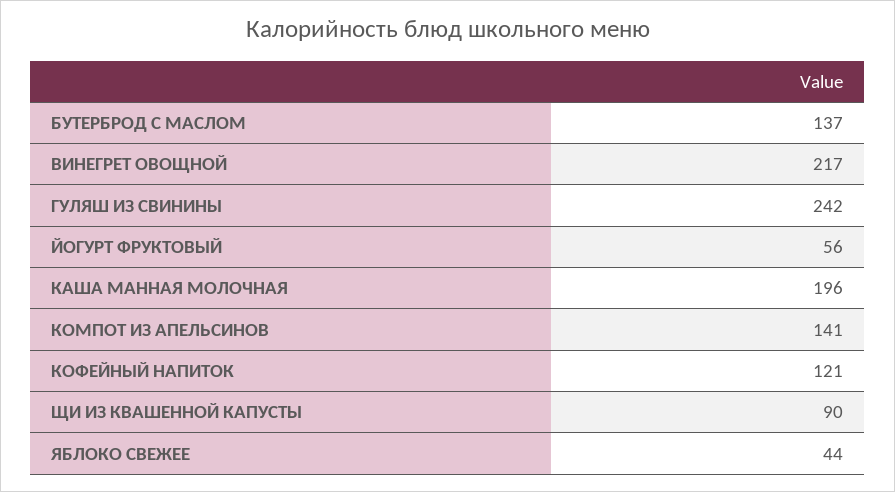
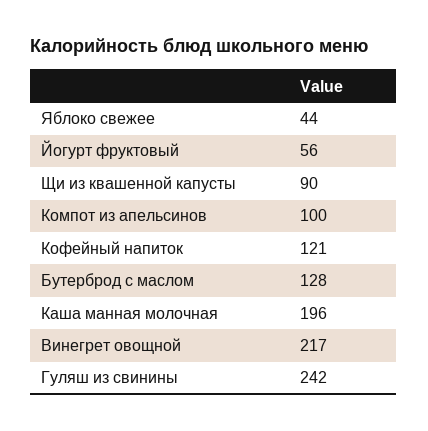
БУТЕРБРОД С МАСЛОМ: 137 -> 128
КОМПОТ ИЗ АПЕЛЬСИНОВ: 141 -> 100

